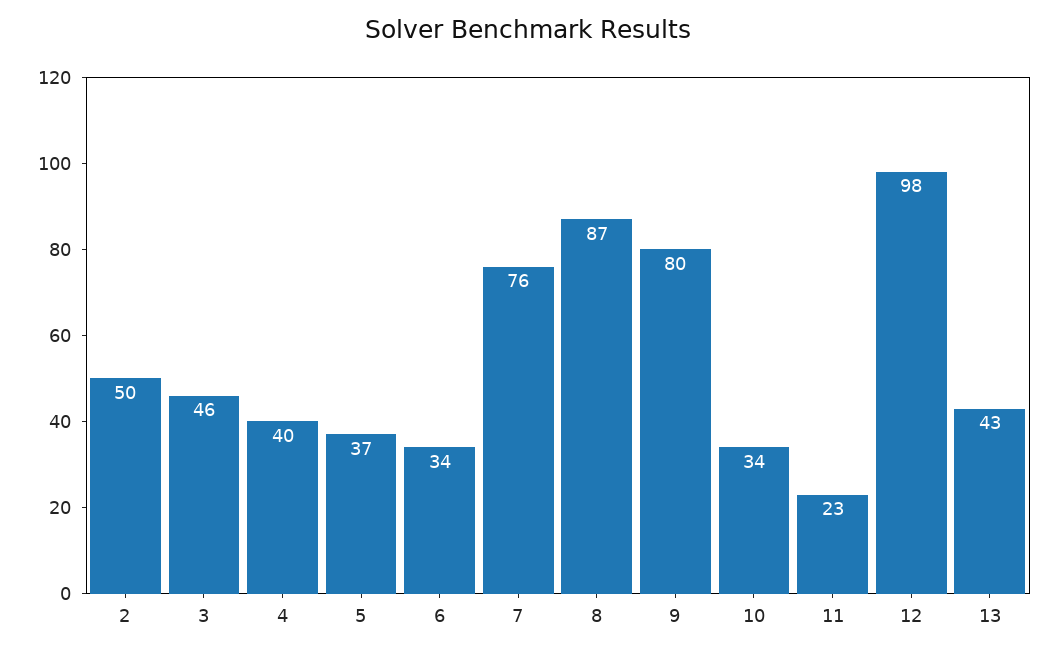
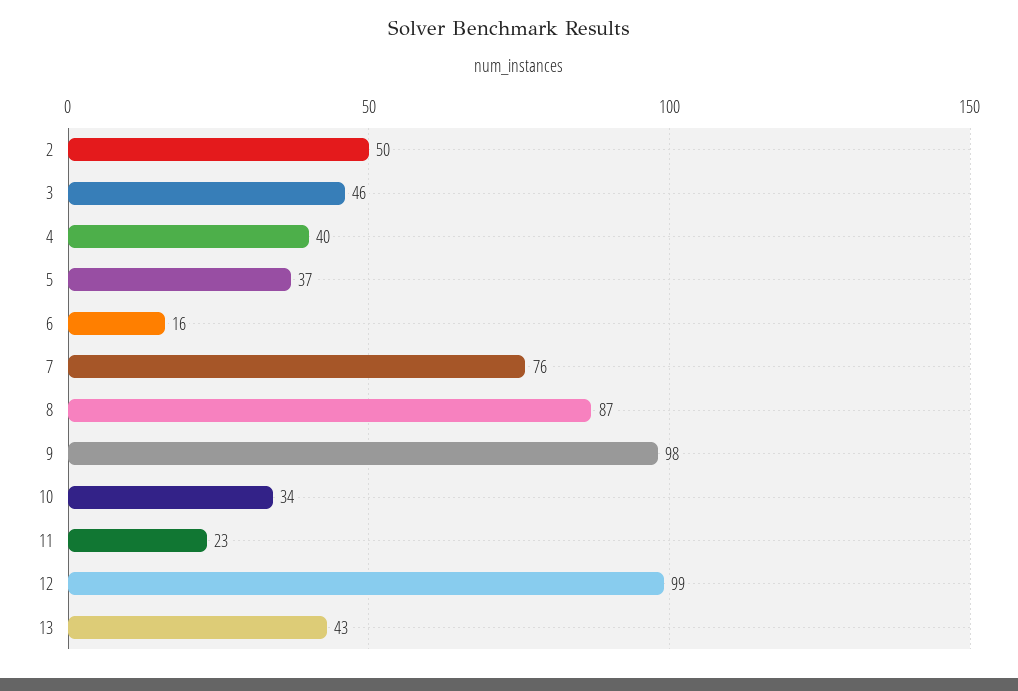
6: 34 -> 16
9: 80 -> 98
12: 98 -> 99

